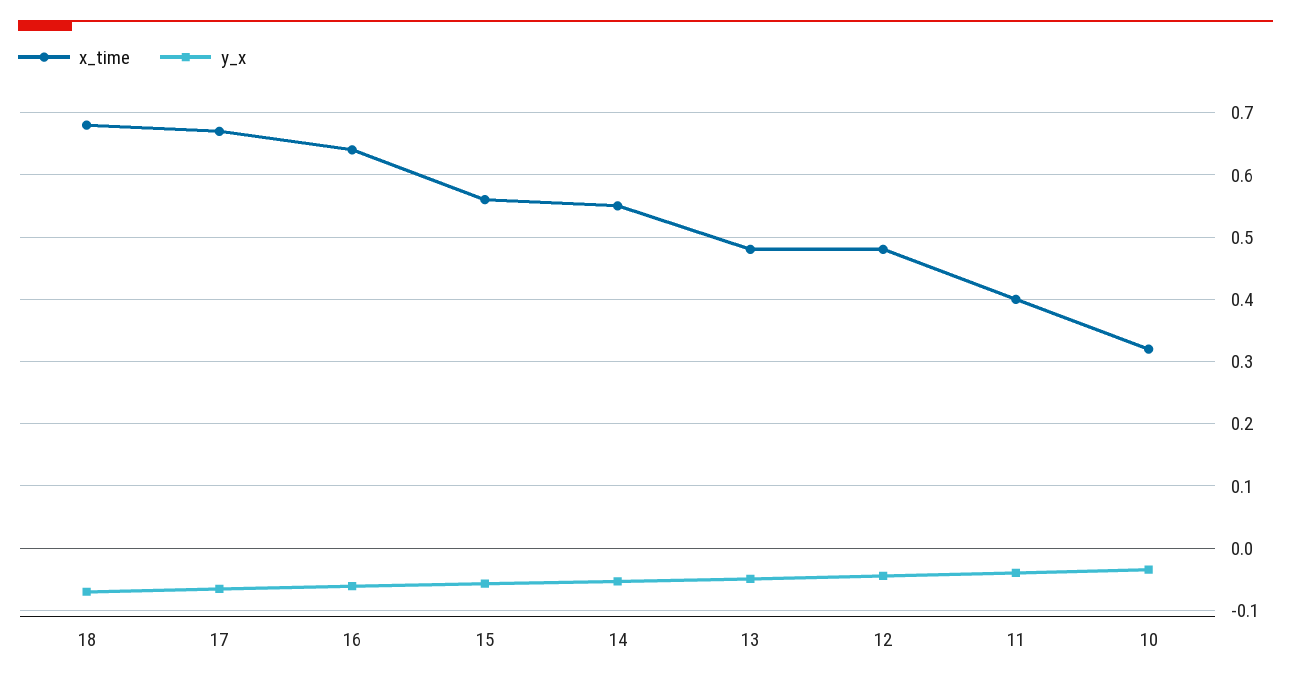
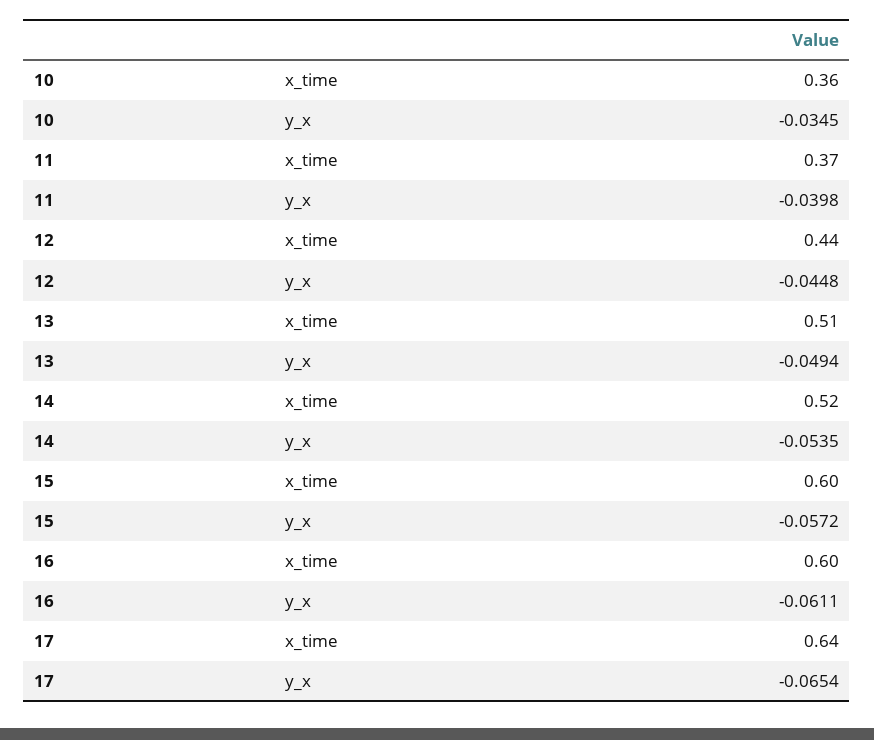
x_time, 18: 0.68 -> none
y_x, 18: -0.07 -> none
x_time, 17: 0.67 -> 0.64
x_time, 16: 0.64 -> 0.6
x_time, 15: 0.56 -> 0.6
x_time, 14: 0.55 -> 0.52
x_time, 13: 0.48 -> 0.51
x_time, 12: 0.48 -> 0.44
x_time, 11: 0.4 -> 0.37
x_time, 10: 0.32 -> 0.36

